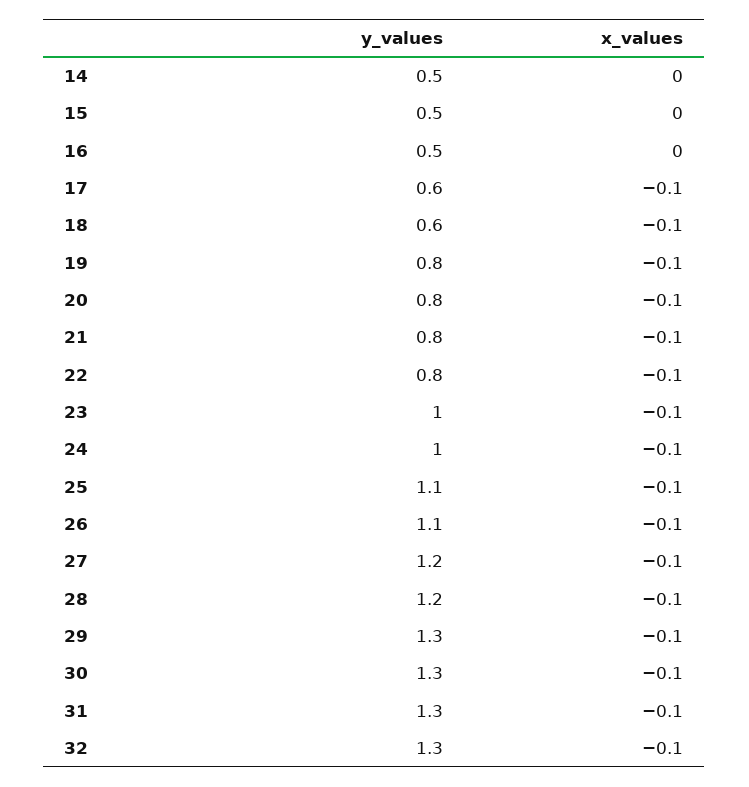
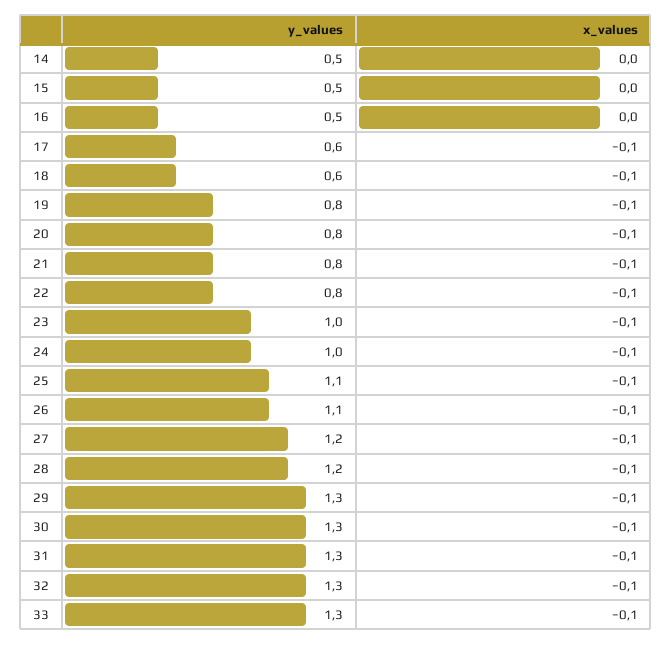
y_values, 33: none -> 1.3
x_values, 33: none -> -0.1

